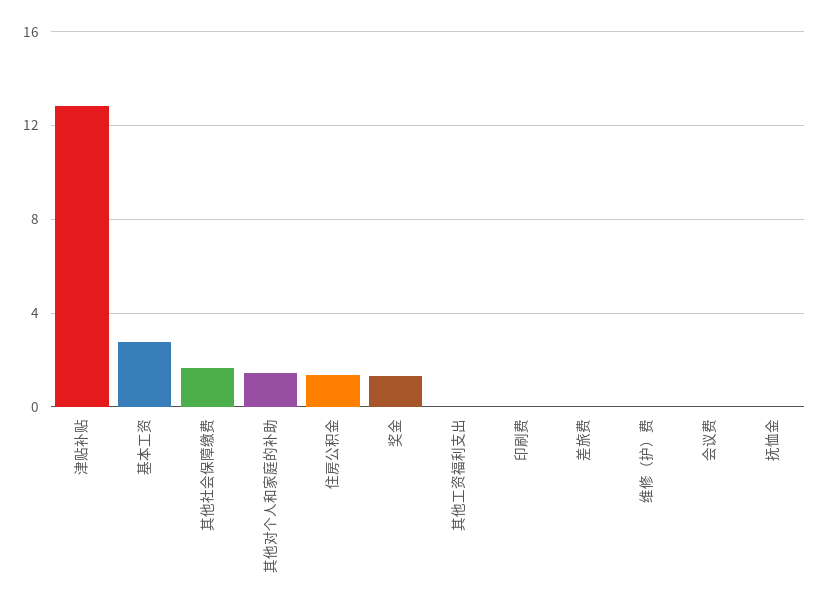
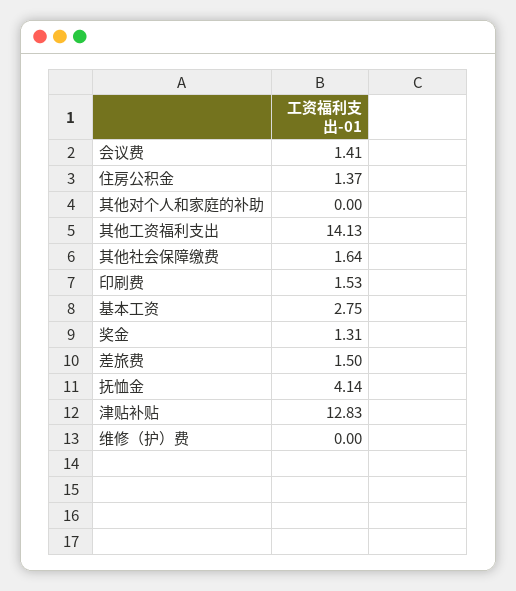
其他对个人和家庭的补助: 1.5 -> 0
其他工资福利支出: 0 -> 14.13
印刷费: 0 -> 1.53
差旅费: 0 -> 1.5
会议费: 0 -> 1.41
抚恤金: 0 -> 4.14

